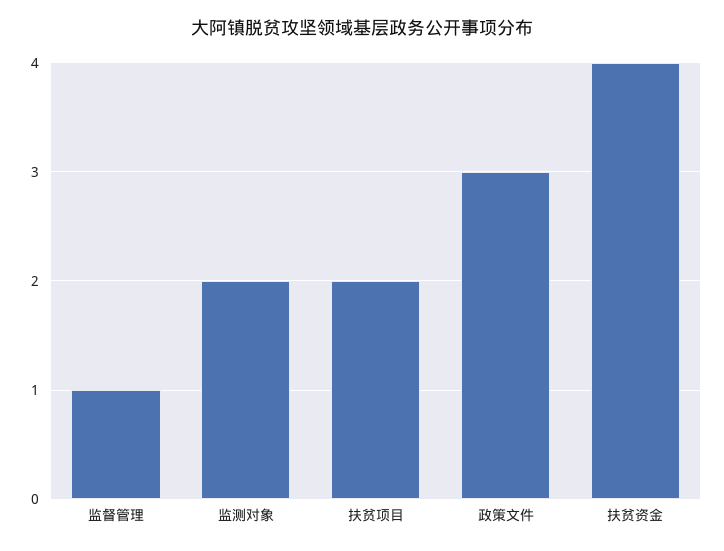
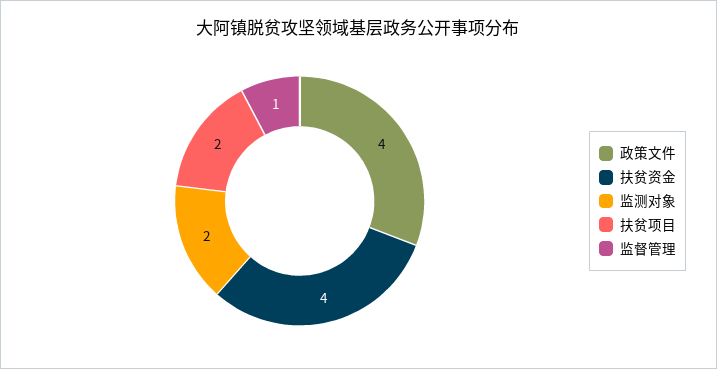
政策文件: 3 -> 4

